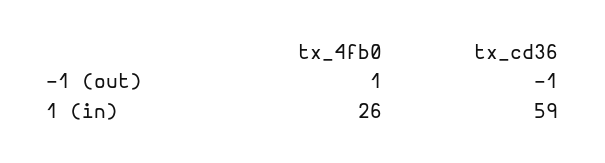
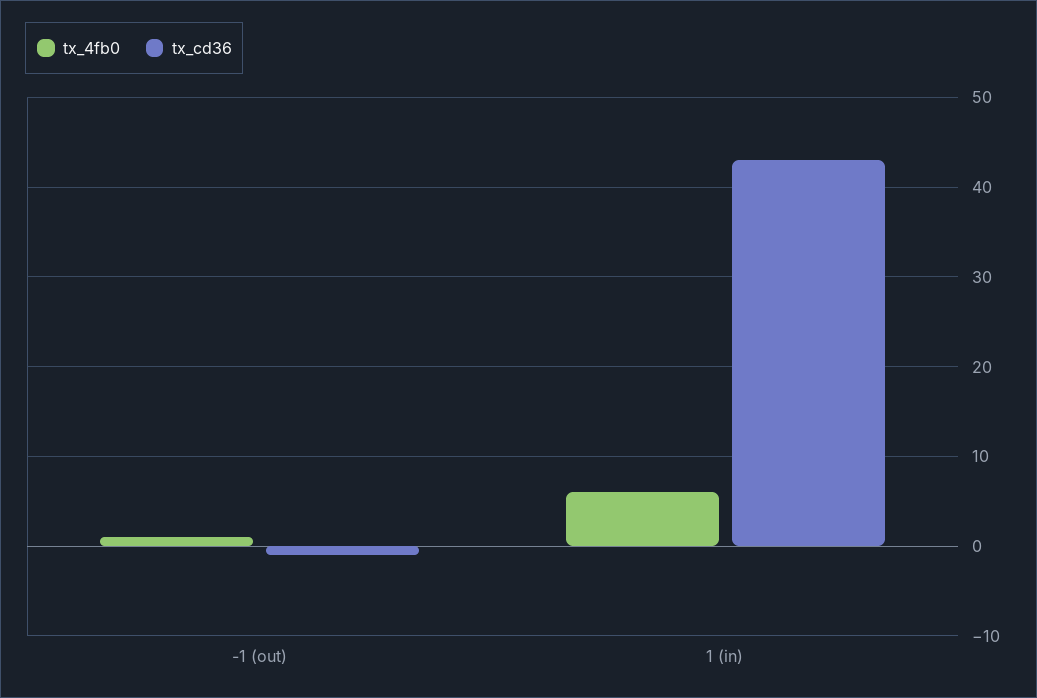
tx_4fb0, 1 (in): 26 -> 6
tx_cd36, 1 (in): 59 -> 43

